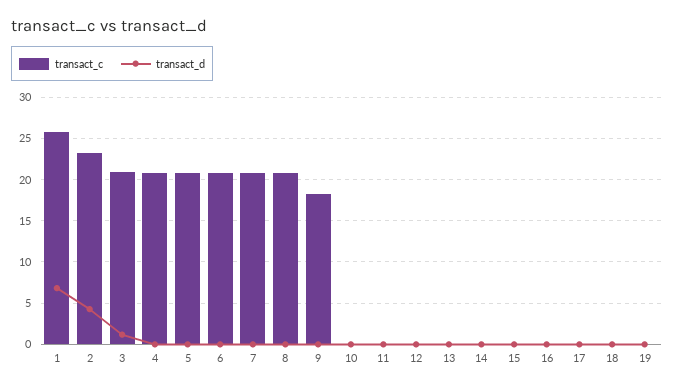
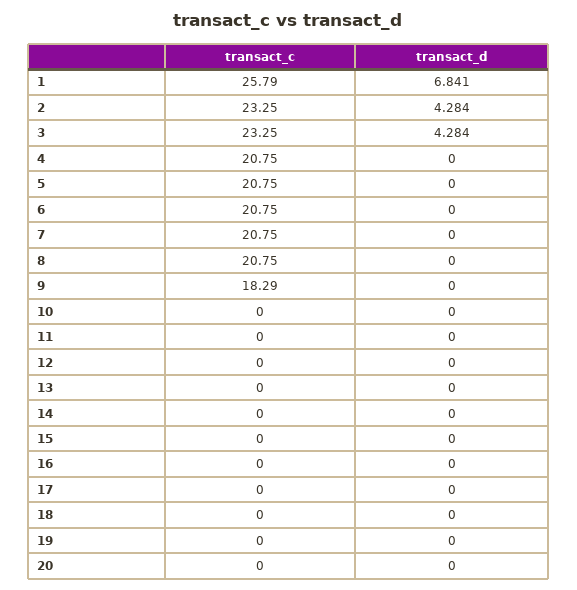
transact_c, 3: 21 -> 23.25
transact_d, 3: 1 -> 4.284
transact_c, 20: none -> 0
transact_d, 20: none -> 0

